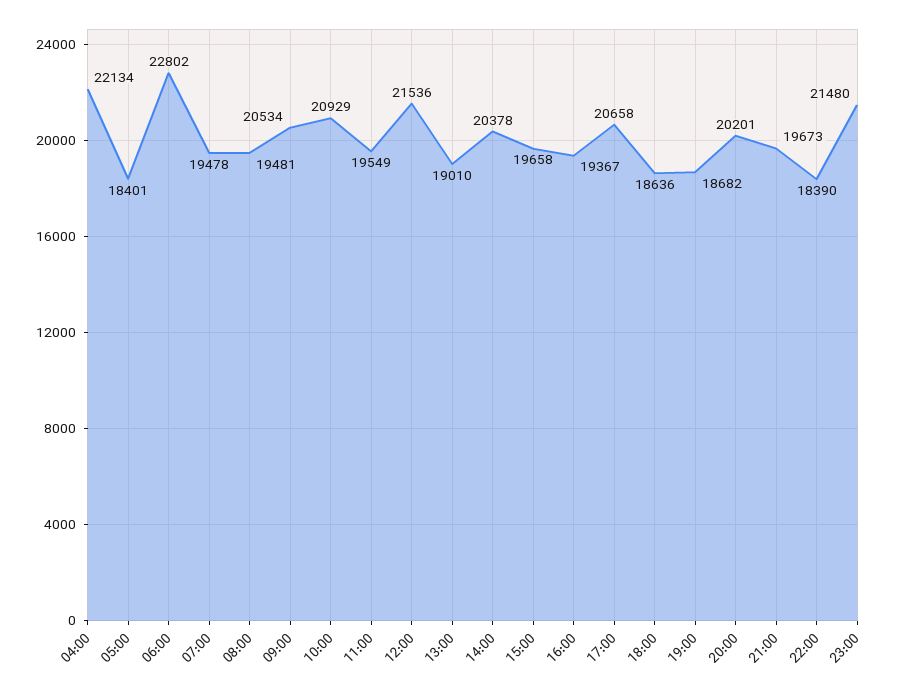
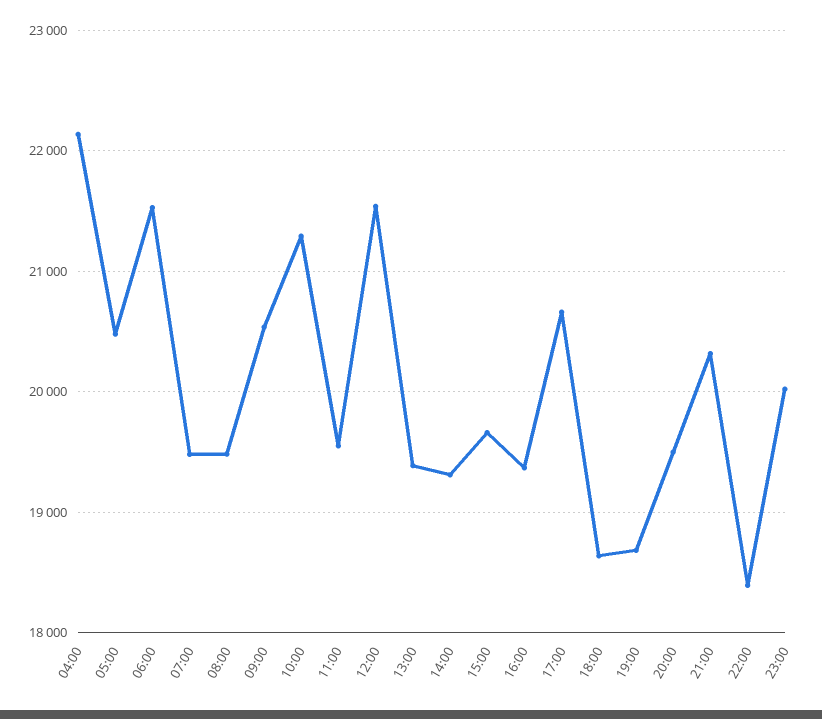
05:00: 18401 -> 20500
06:00: 22802 -> 21500
10:00: 20929 -> 21300
13:00: 19010 -> 19400
14:00: 20378 -> 19300
20:00: 20201 -> 19500
21:00: 19673 -> 20300
23:00: 21480 -> 20000

